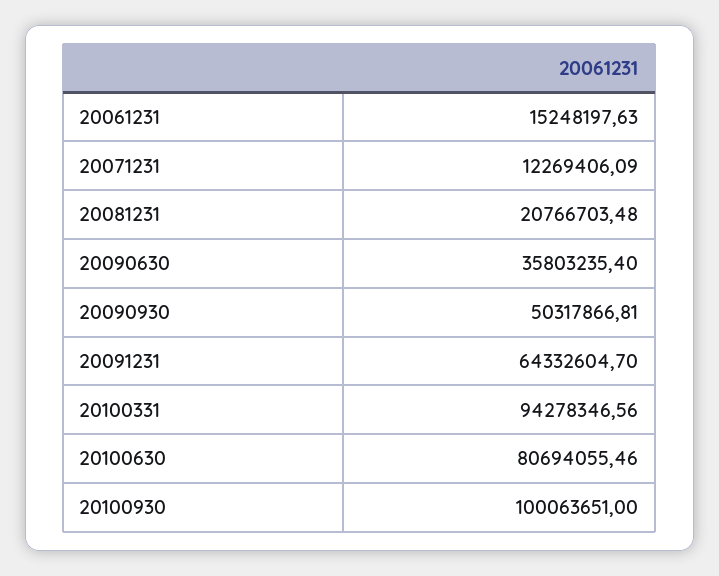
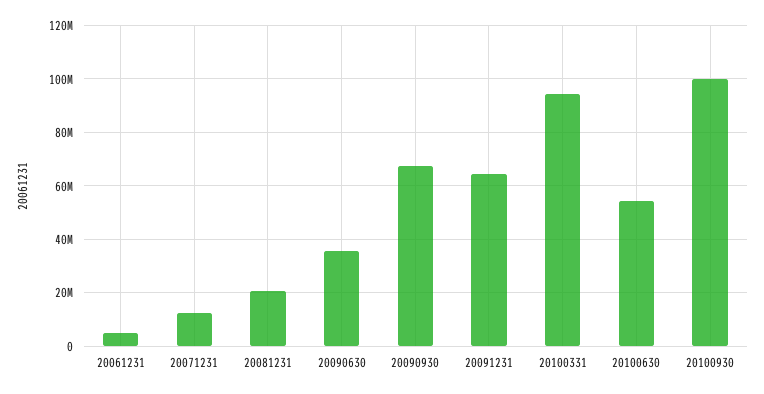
20061231: 15248197.63 -> 5000000
20090930: 50317866.81 -> 67500000
20100630: 80694055.46 -> 55000000

